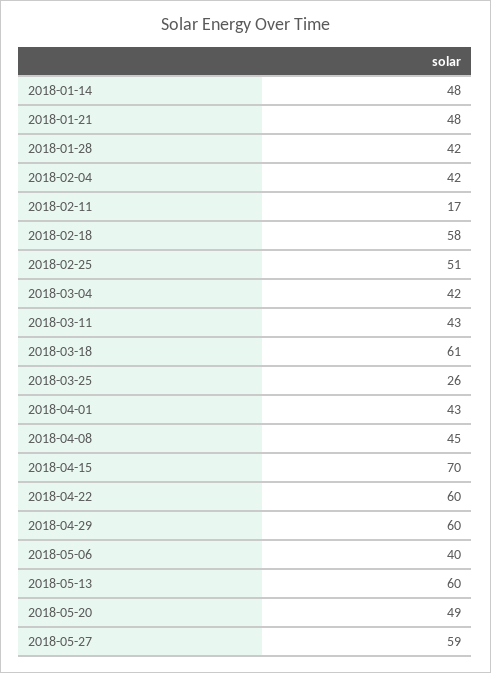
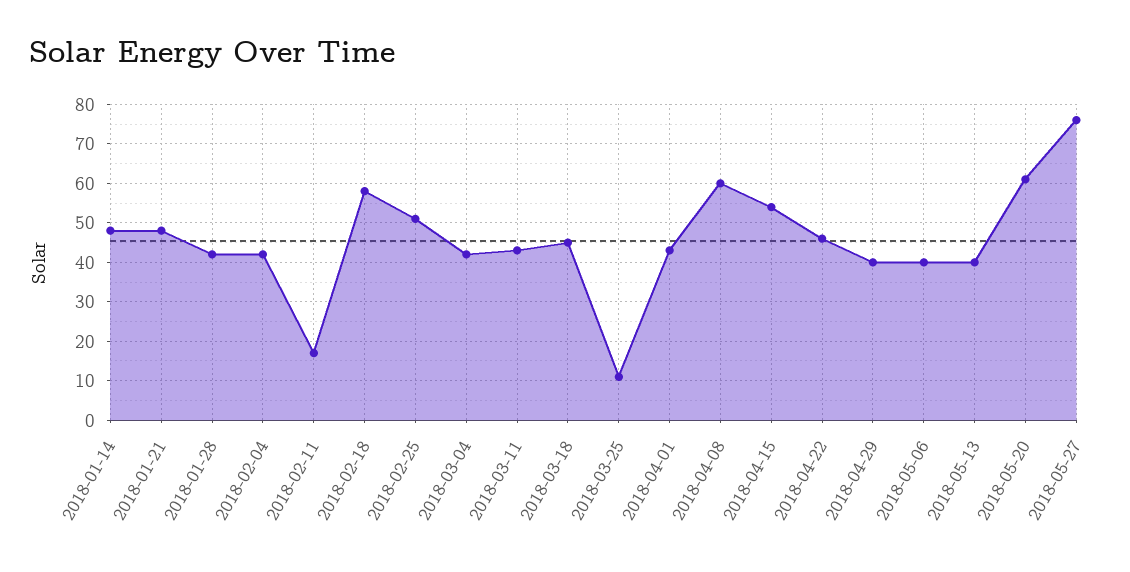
2018-03-18: 61 -> 45
2018-03-25: 26 -> 10
2018-04-08: 45 -> 60
2018-04-15: 70 -> 55
2018-04-22: 60 -> 45
2018-04-29: 60 -> 40
2018-05-13: 60 -> 40
2018-05-20: 49 -> 60
2018-05-27: 59 -> 75

